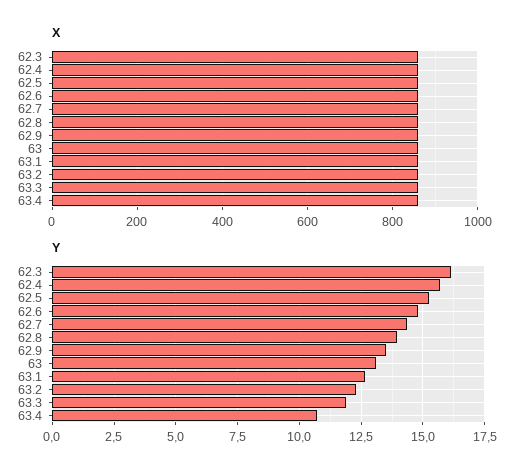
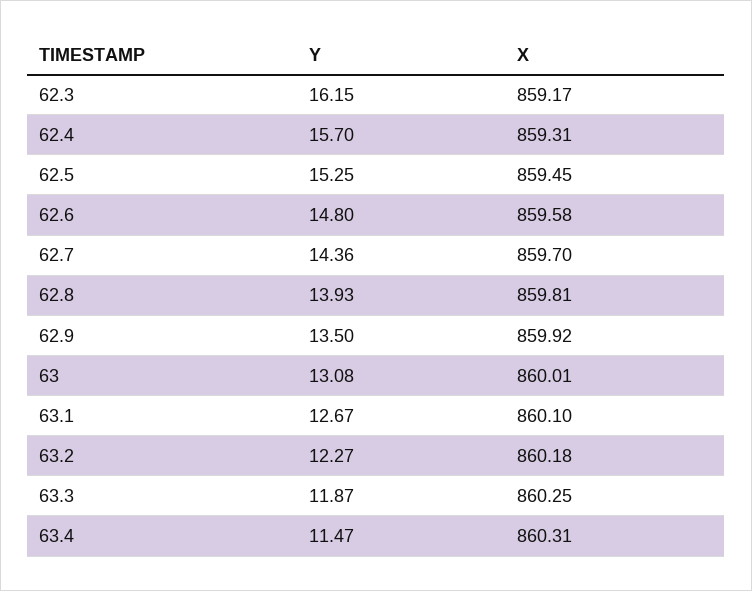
Y, 63.4: 10.75 -> 11.47

